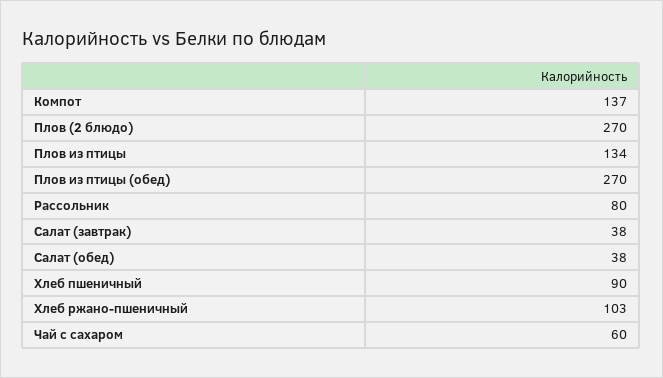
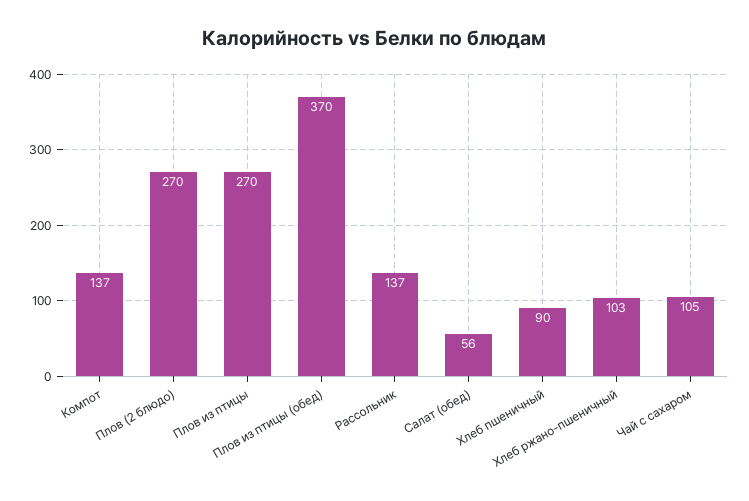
Плов из птицы: 134 -> 270
Плов из птицы (обед): 270 -> 370
Рассольник: 80 -> 137
Салат (завтрак): 38 -> none
Салат (обед): 38 -> 56
Чай с сахаром: 60 -> 105

